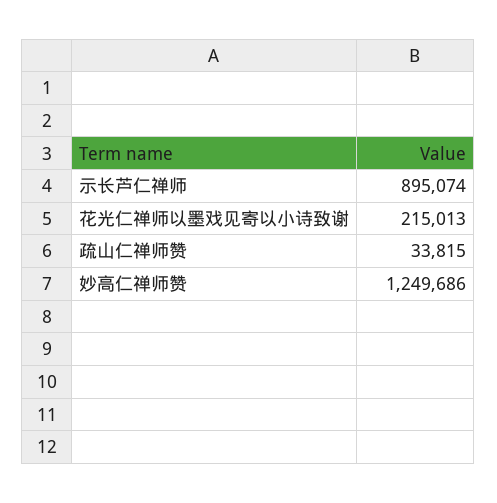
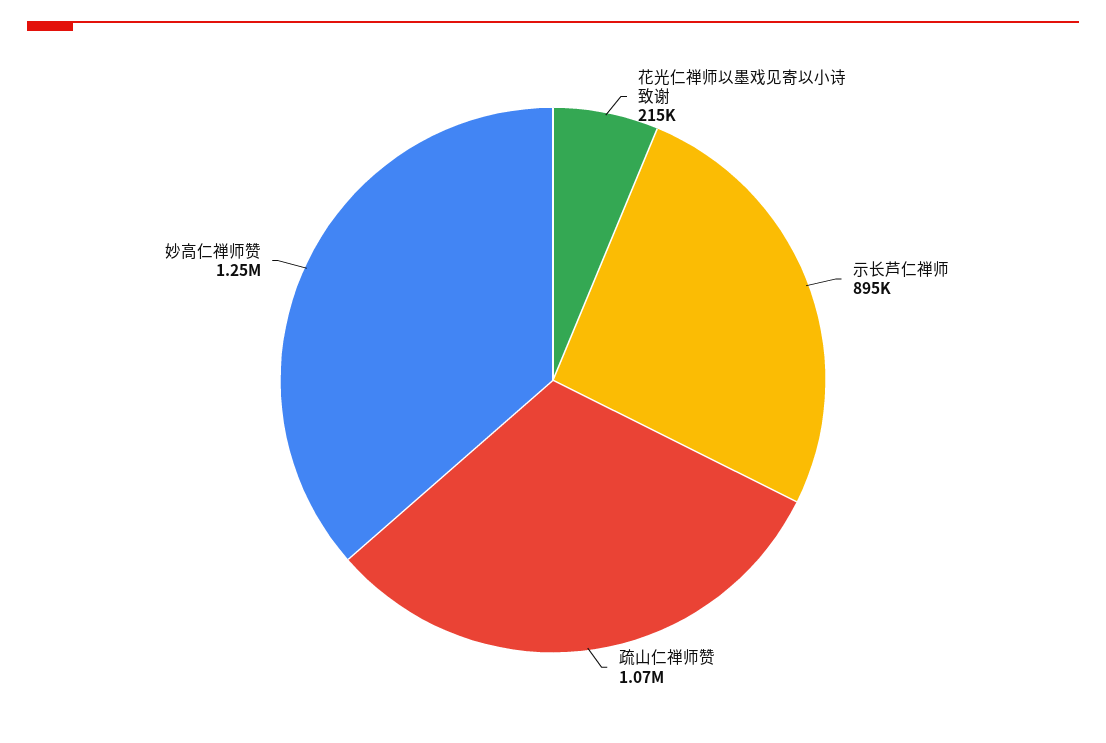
疏山仁禅师赞: 33815 -> 1070000

